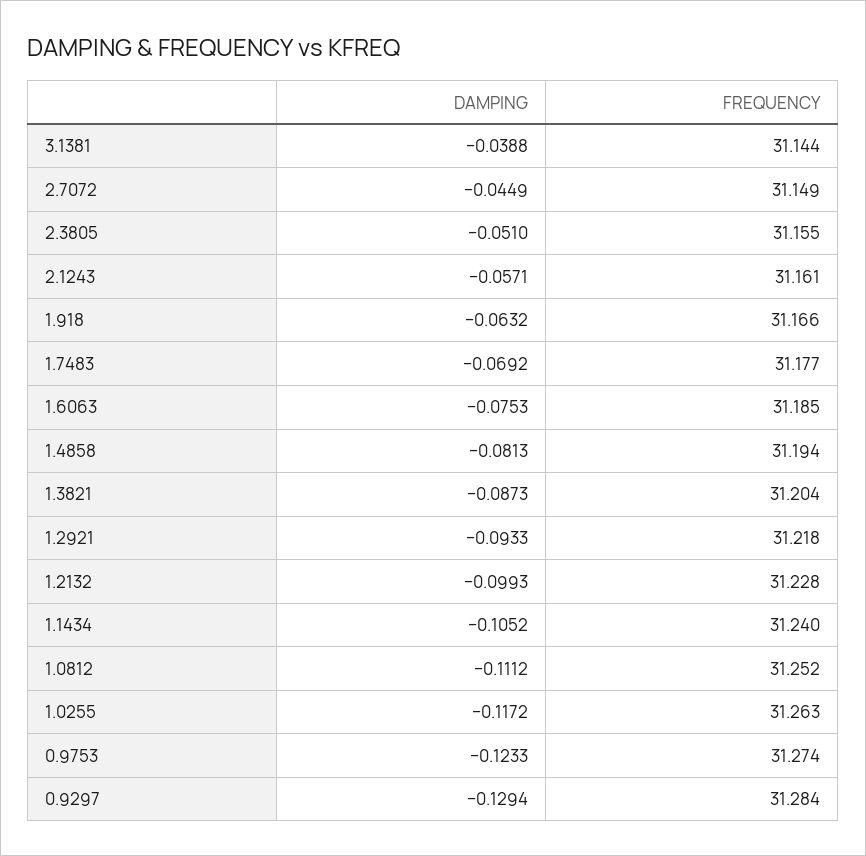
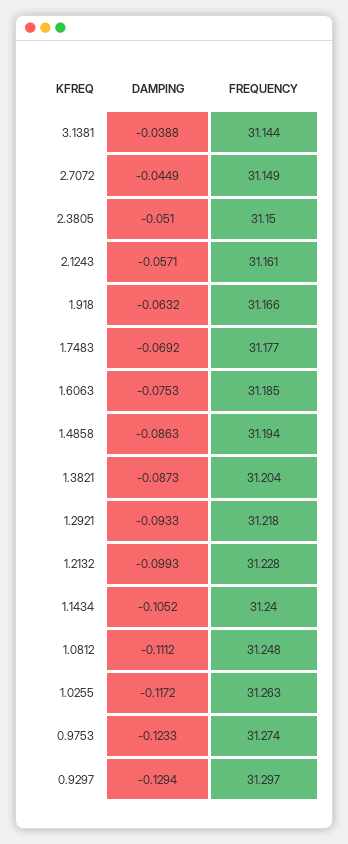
FREQUENCY, 2.3805: 31.155 -> 31.15
DAMPING, 1.4858: -0.0813 -> -0.0863
FREQUENCY, 1.0812: 31.252 -> 31.248
FREQUENCY, 0.9297: 31.284 -> 31.297

